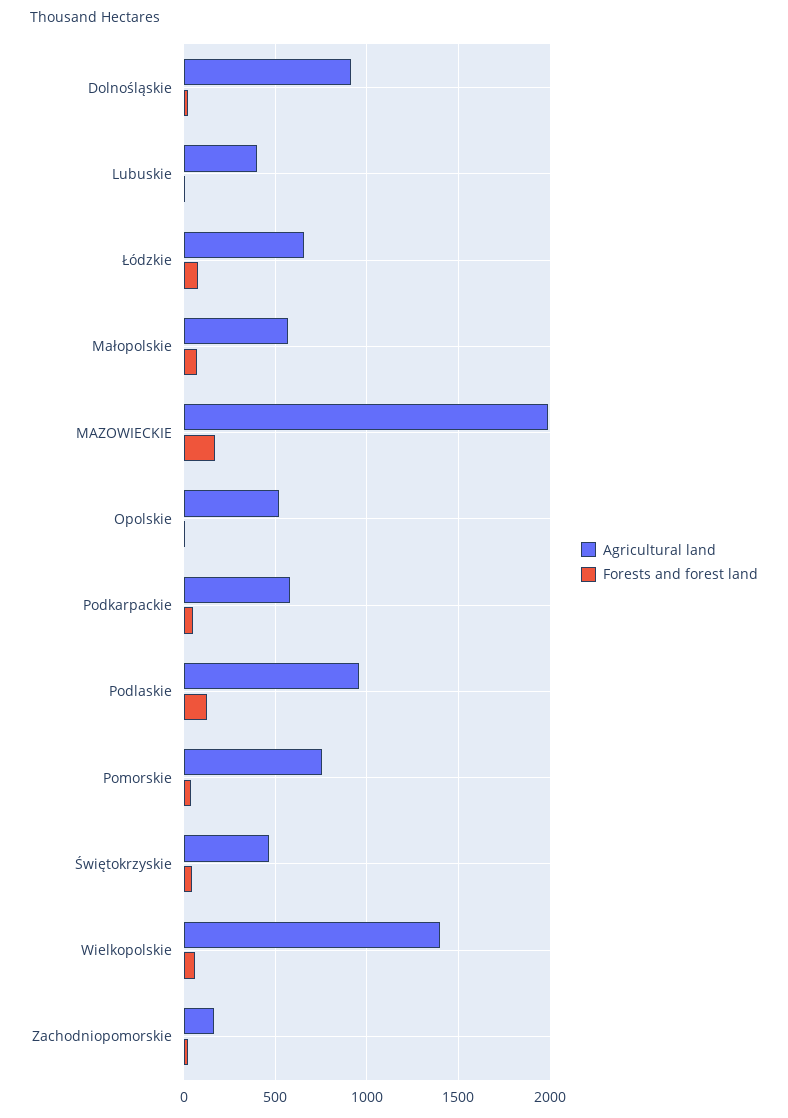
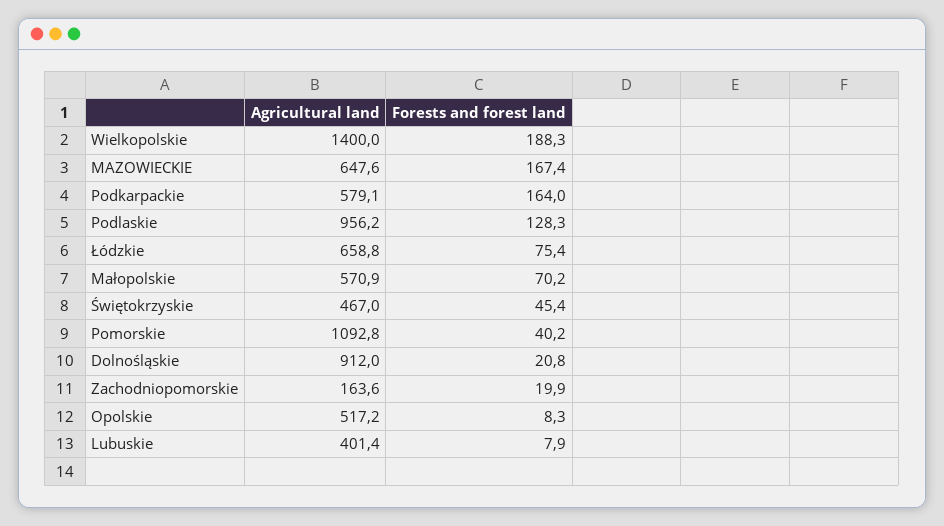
Agricultural land, MAZOWIECKIE: 2000 -> 647.6
Forests and forest land, Podkarpackie: 50 -> 164
Agricultural land, Pomorskie: 750 -> 1092.8
Forests and forest land, Wielkopolskie: 50 -> 188.3

